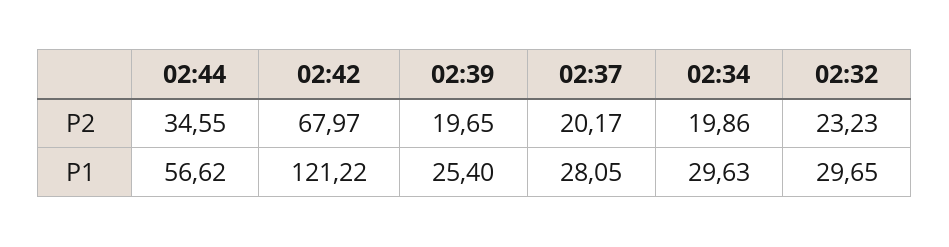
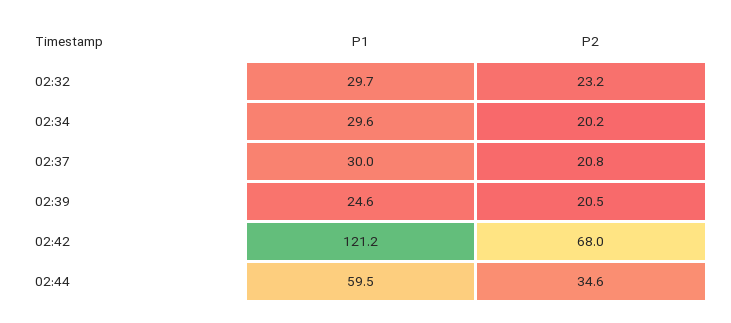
02:39, P2: 19.65 -> 20.5
02:37, P2: 20.17 -> 20.8
02:34, P2: 19.86 -> 20.2
02:44, P1: 56.62 -> 59.5
02:39, P1: 25.4 -> 24.6
02:37, P1: 28.05 -> 30

